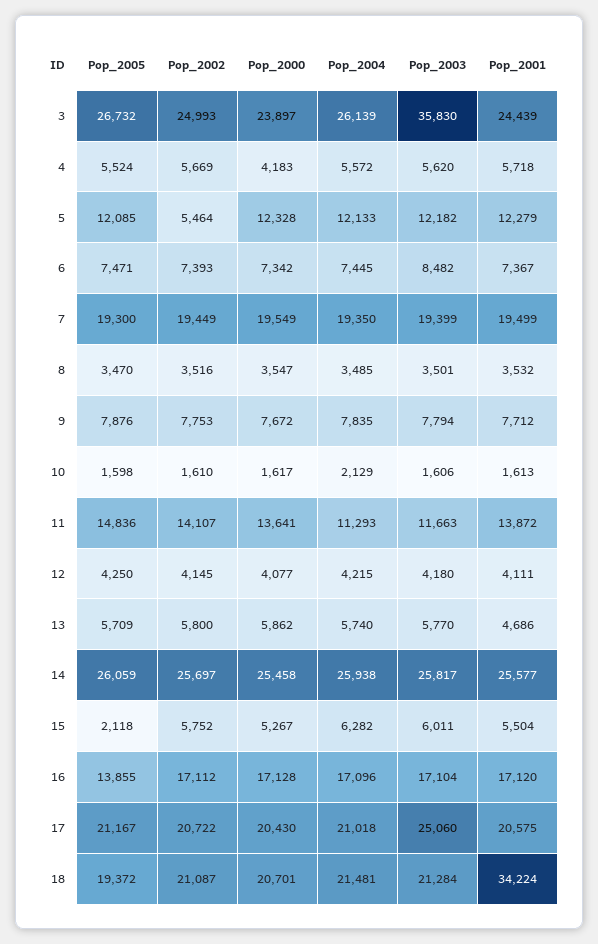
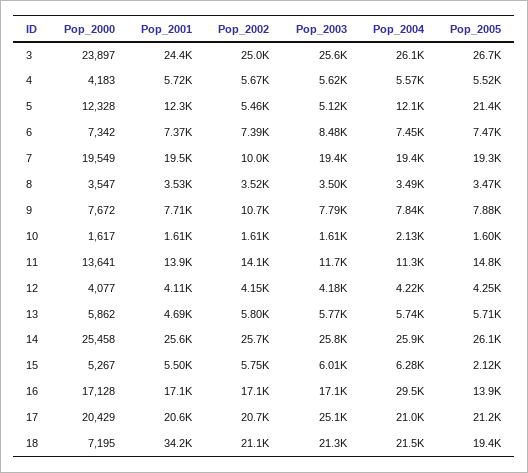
Pop_2003, 3: 35830 -> 25600
Pop_2005, 5: 12085 -> 21400
Pop_2003, 5: 12182 -> 5120
Pop_2002, 7: 19449 -> 10000
Pop_2002, 9: 7753 -> 10700
Pop_2004, 16: 17096 -> 29500
Pop_2000, 17: 20430 -> 20429
Pop_2000, 18: 20701 -> 7195

